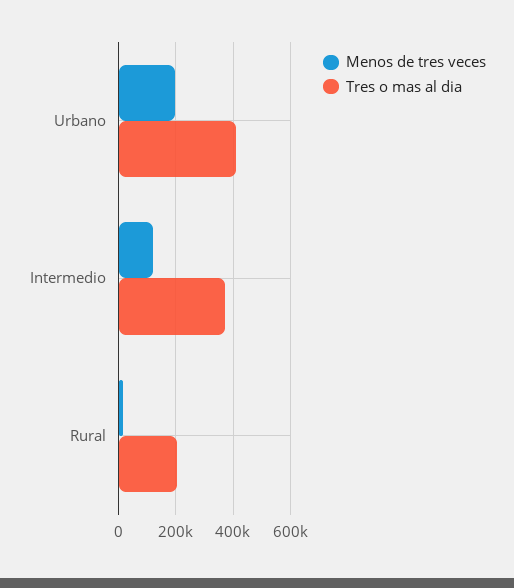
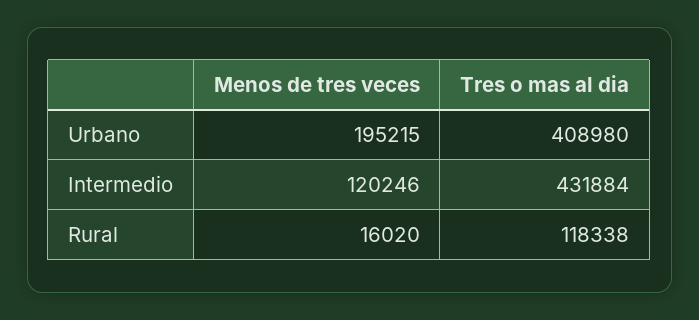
Tres o mas al dia, Intermedio: 375000 -> 431884
Tres o mas al dia, Rural: 200000 -> 118338

